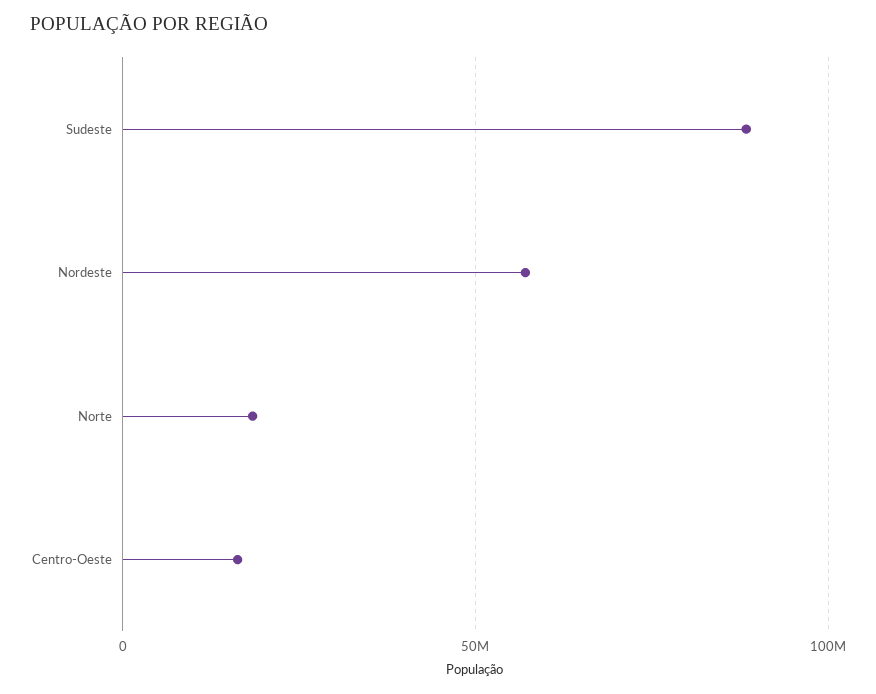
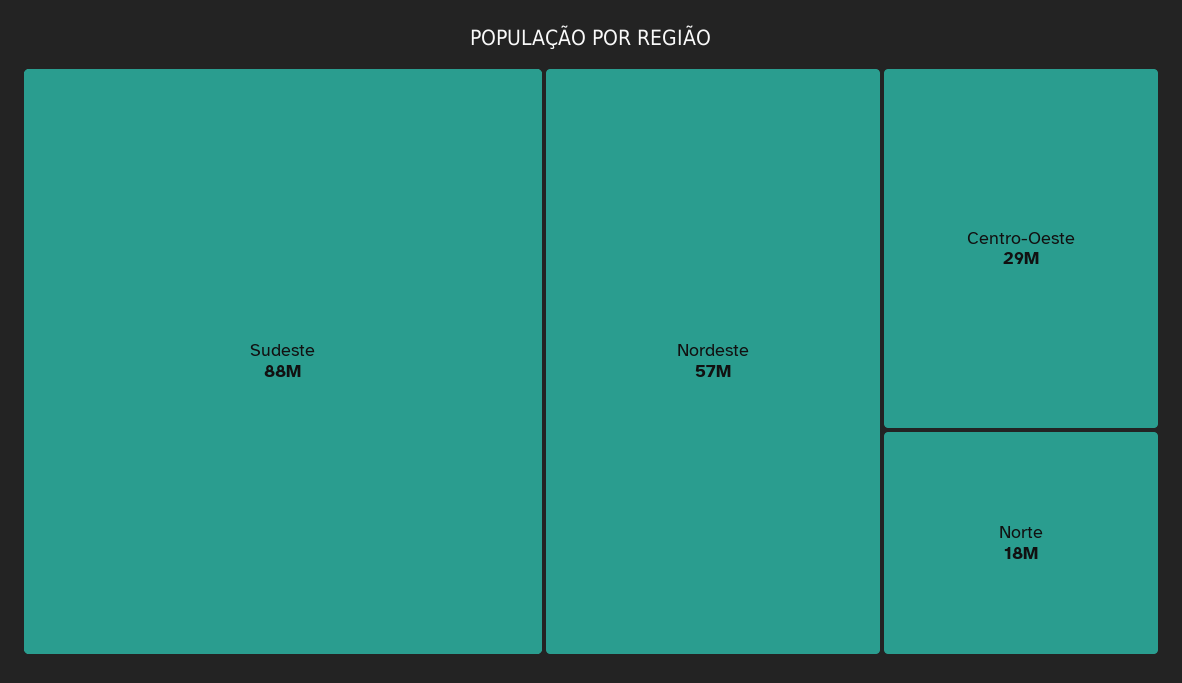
Centro-Oeste: 15000000 -> 29000000

